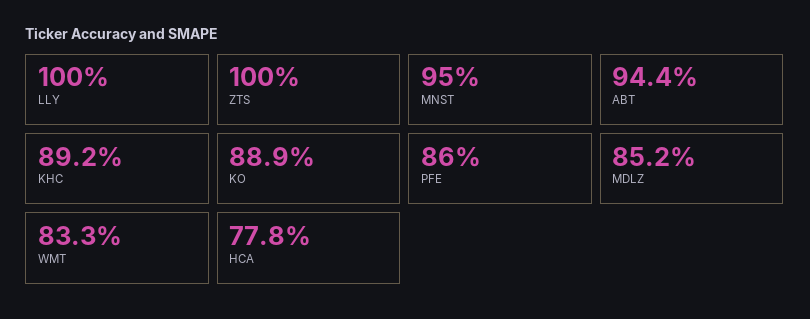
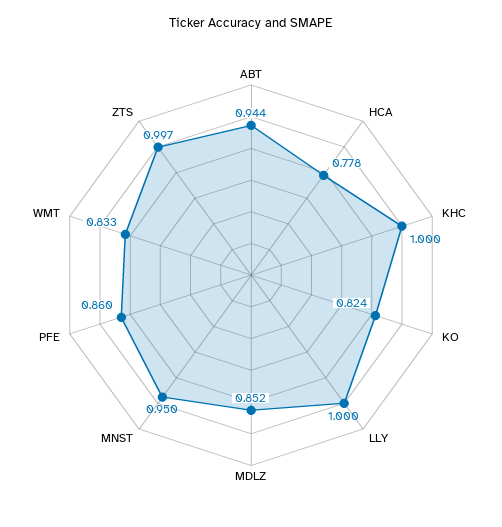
ZTS: 1 -> 0.997
KHC: 0.892 -> 1
KO: 0.889 -> 0.824

